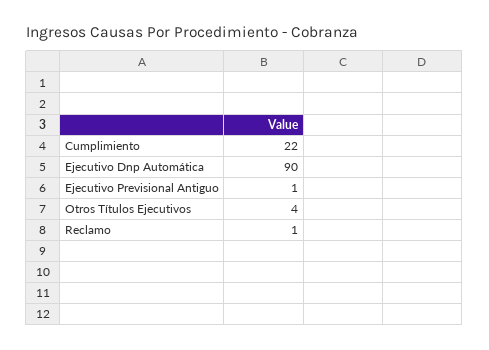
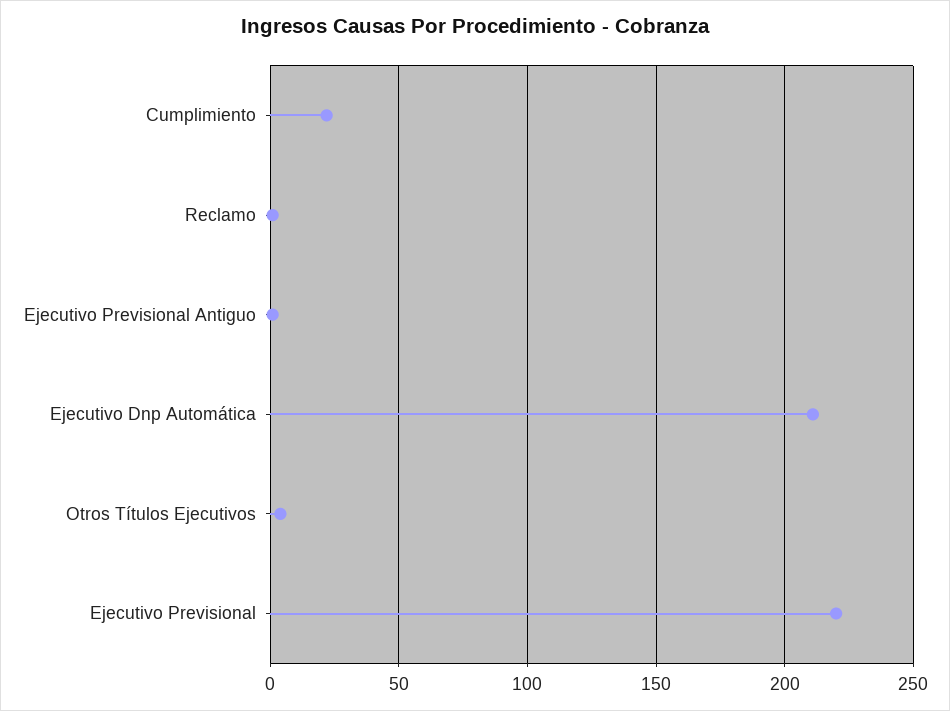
Ejecutivo Dnp Automática: 90 -> 210
Ejecutivo Previsional: none -> 220

